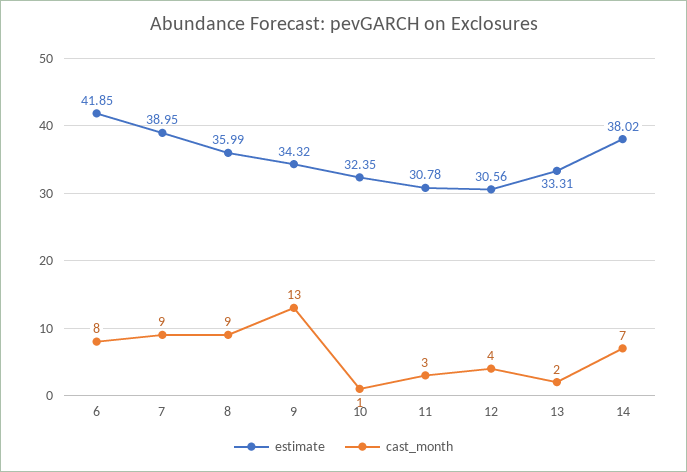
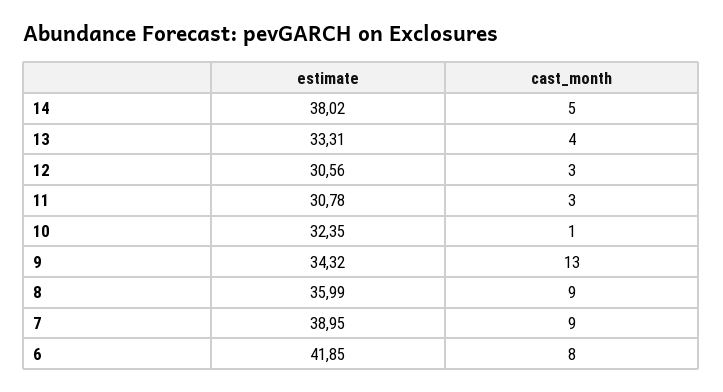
cast_month, 12: 4 -> 3
cast_month, 13: 2 -> 4
cast_month, 14: 7 -> 5

